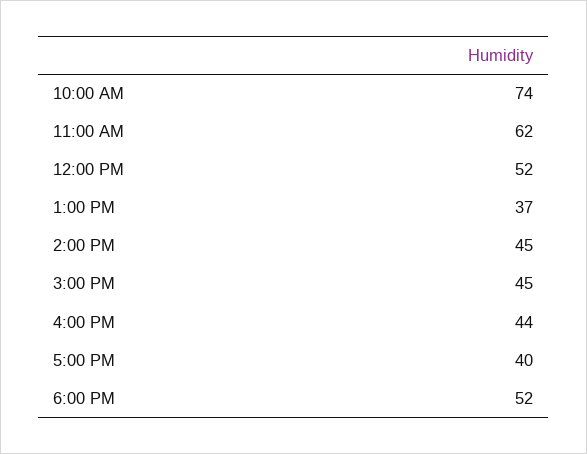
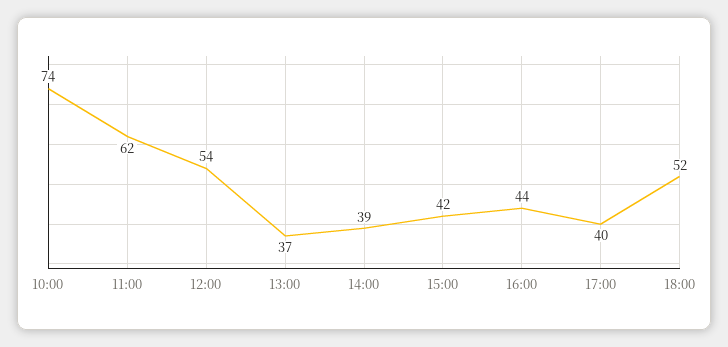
12:00 PM: 52 -> 54
2:00 PM: 45 -> 39
3:00 PM: 45 -> 42

